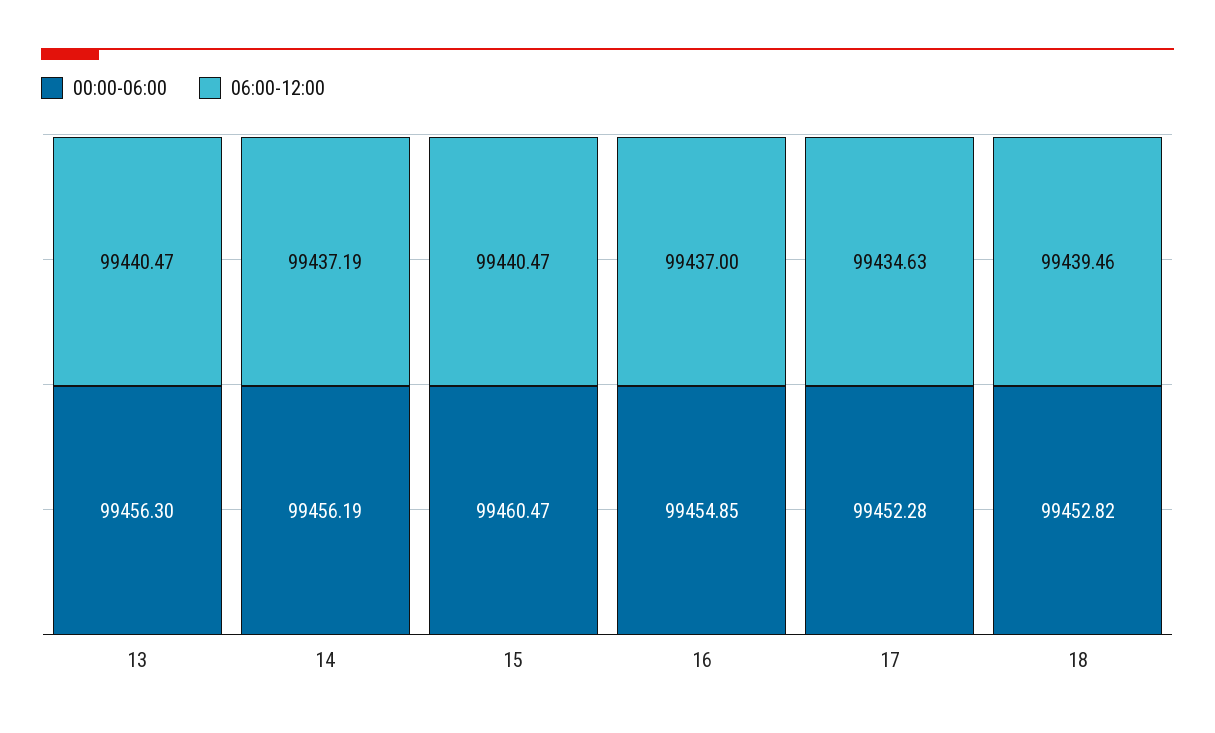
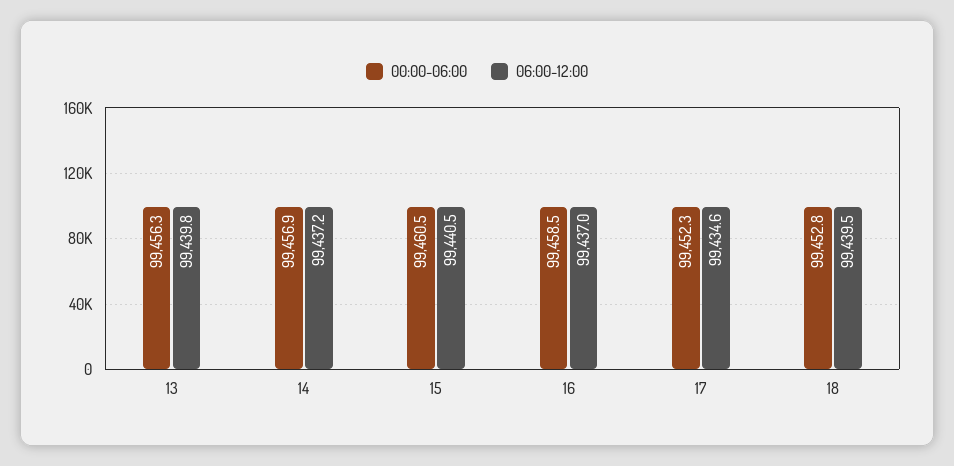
06:00-12:00, 13: 99440.47 -> 99439.8
00:00-06:00, 14: 99456.19 -> 99456.9
00:00-06:00, 16: 99454.85 -> 99458.5

